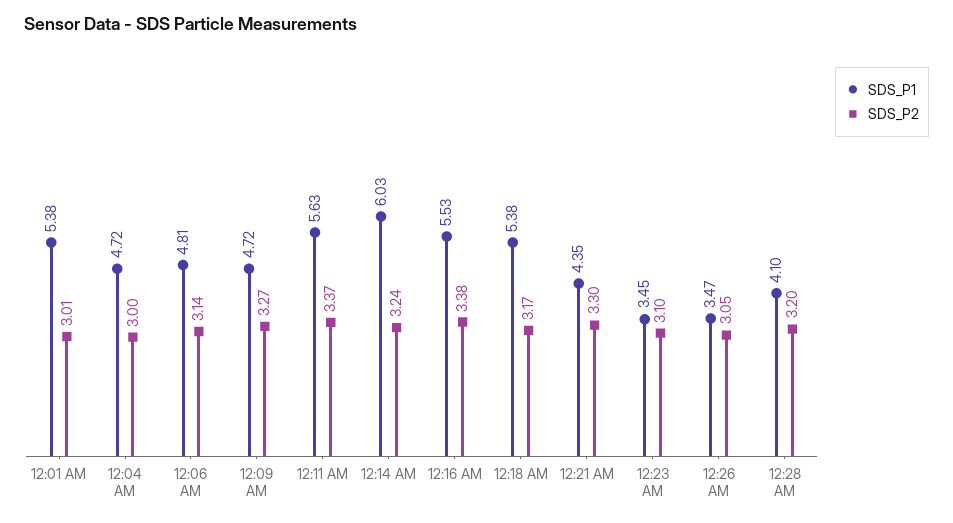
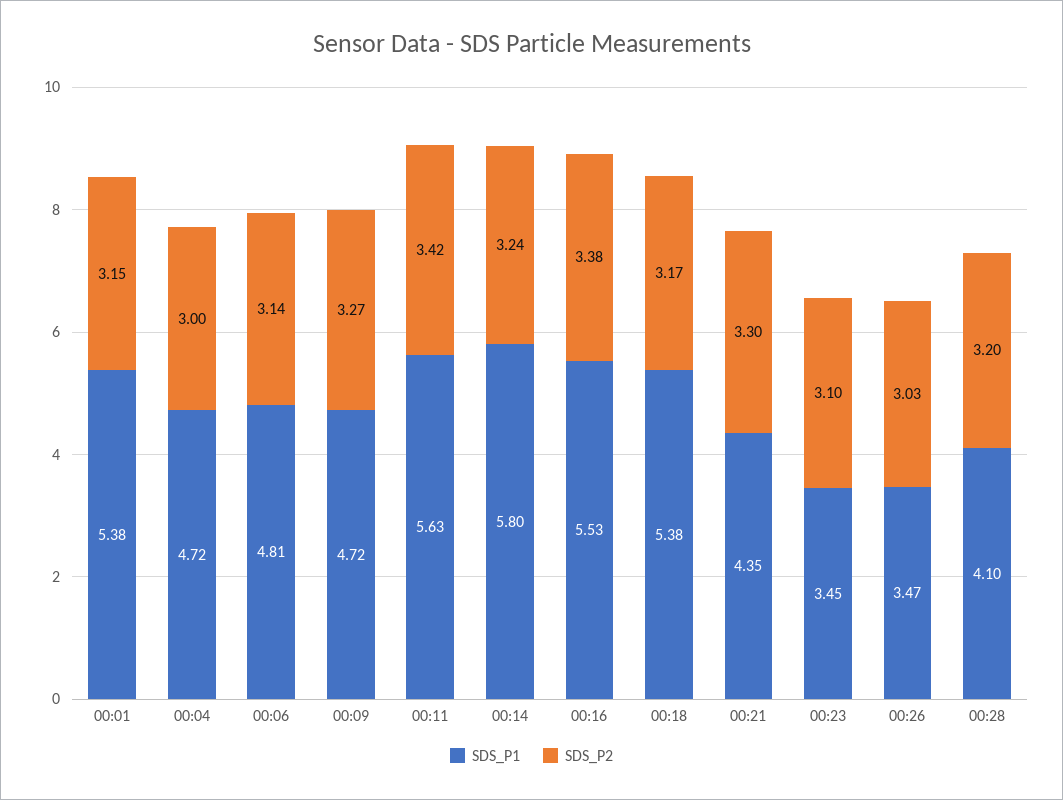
SDS_P2, 12:01 AM: 3.01 -> 3.15
SDS_P2, 12:11 AM: 3.37 -> 3.42
SDS_P1, 12:14 AM: 6.03 -> 5.8
SDS_P2, 12:26 AM: 3.05 -> 3.03

